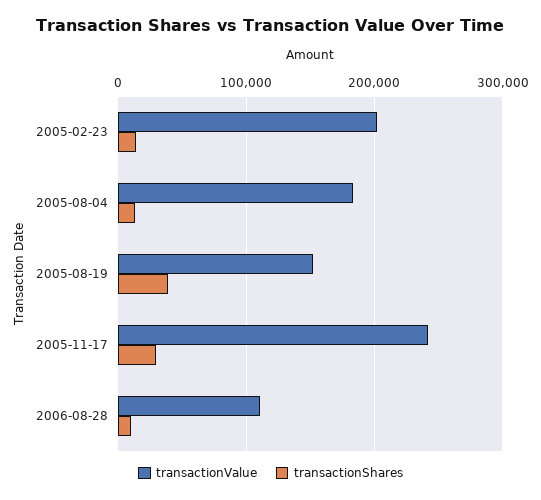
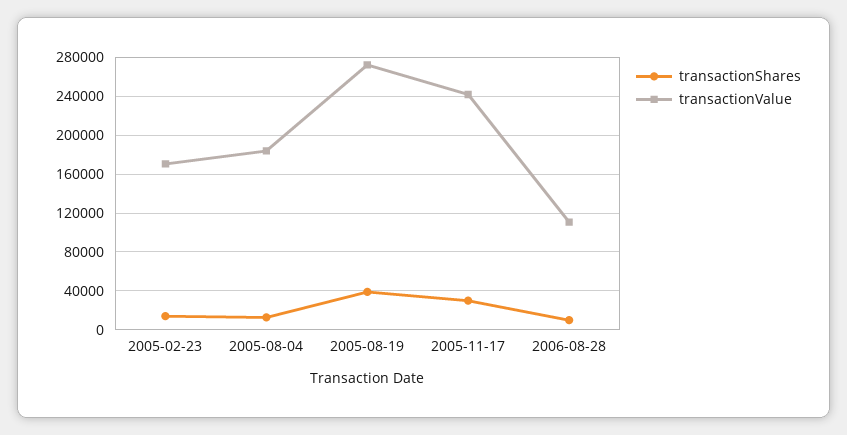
transactionValue, 2005-02-23: 200000 -> 170000
transactionValue, 2005-08-19: 150000 -> 270000

